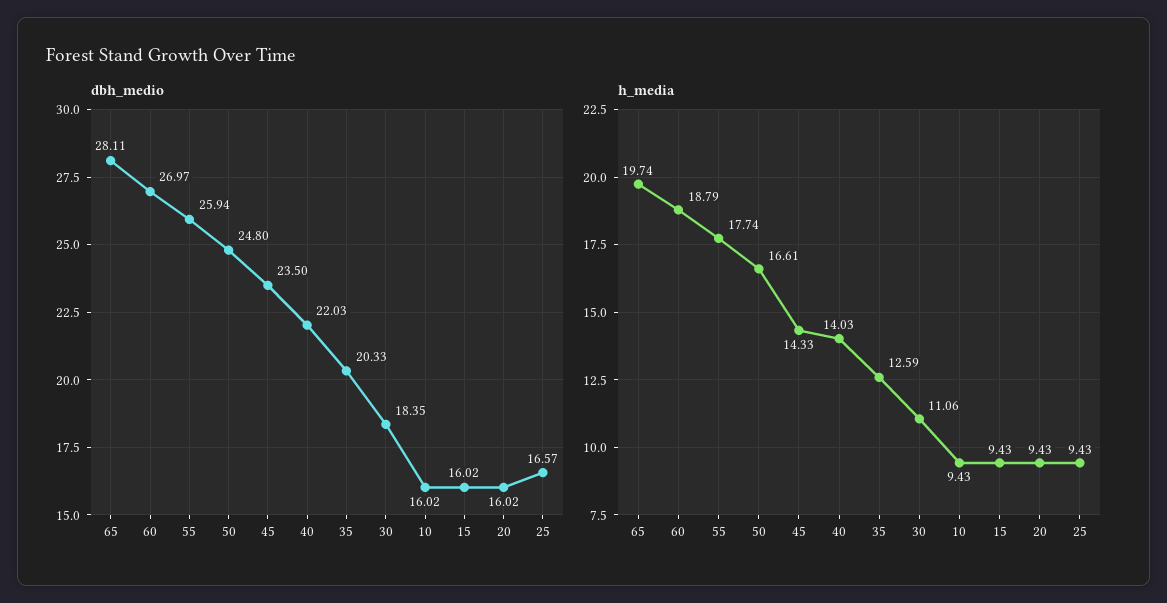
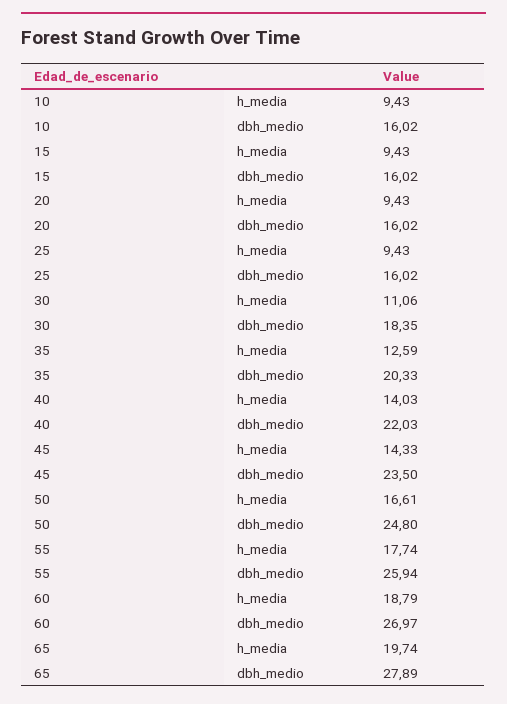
dbh_medio, 65: 28.11 -> 27.89
dbh_medio, 25: 16.57 -> 16.02

